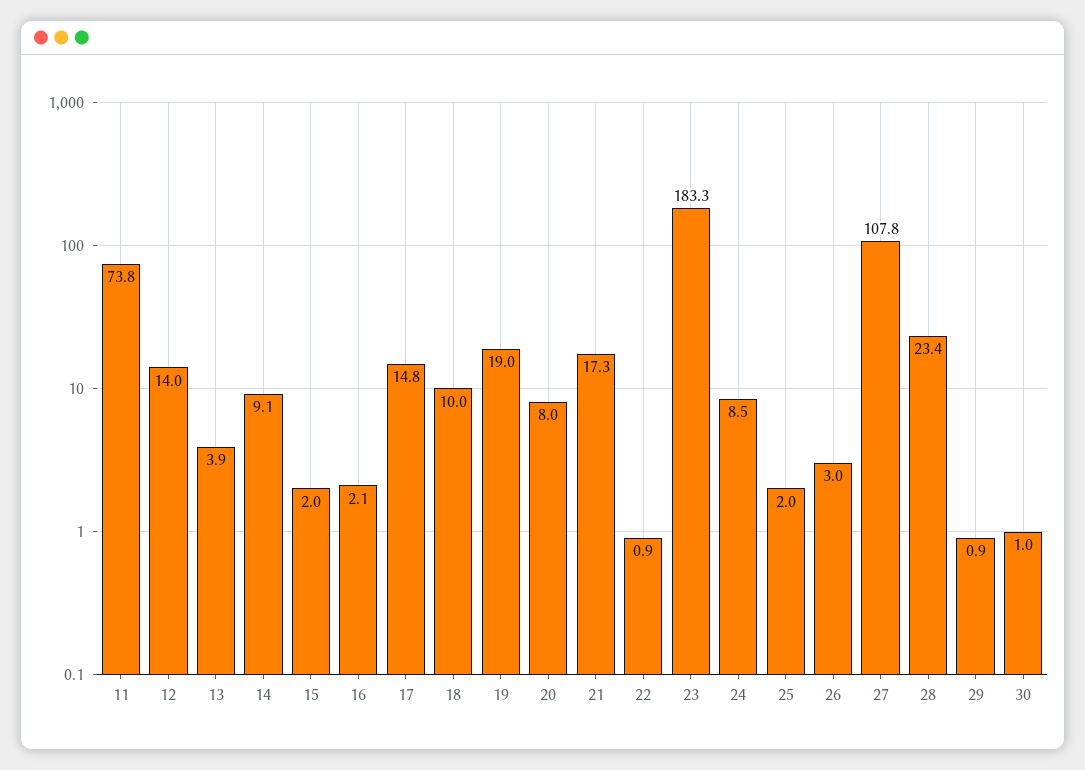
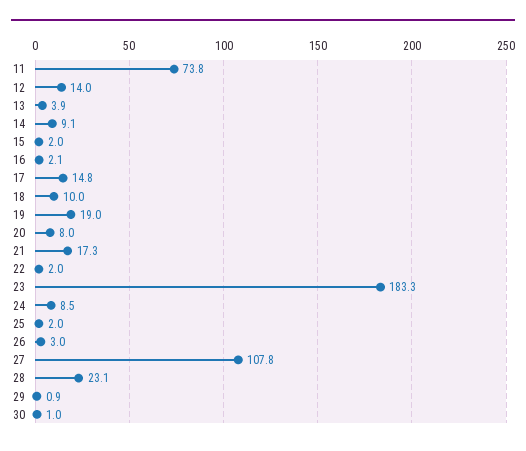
22: 0.9 -> 2
28: 23.4 -> 23.1

